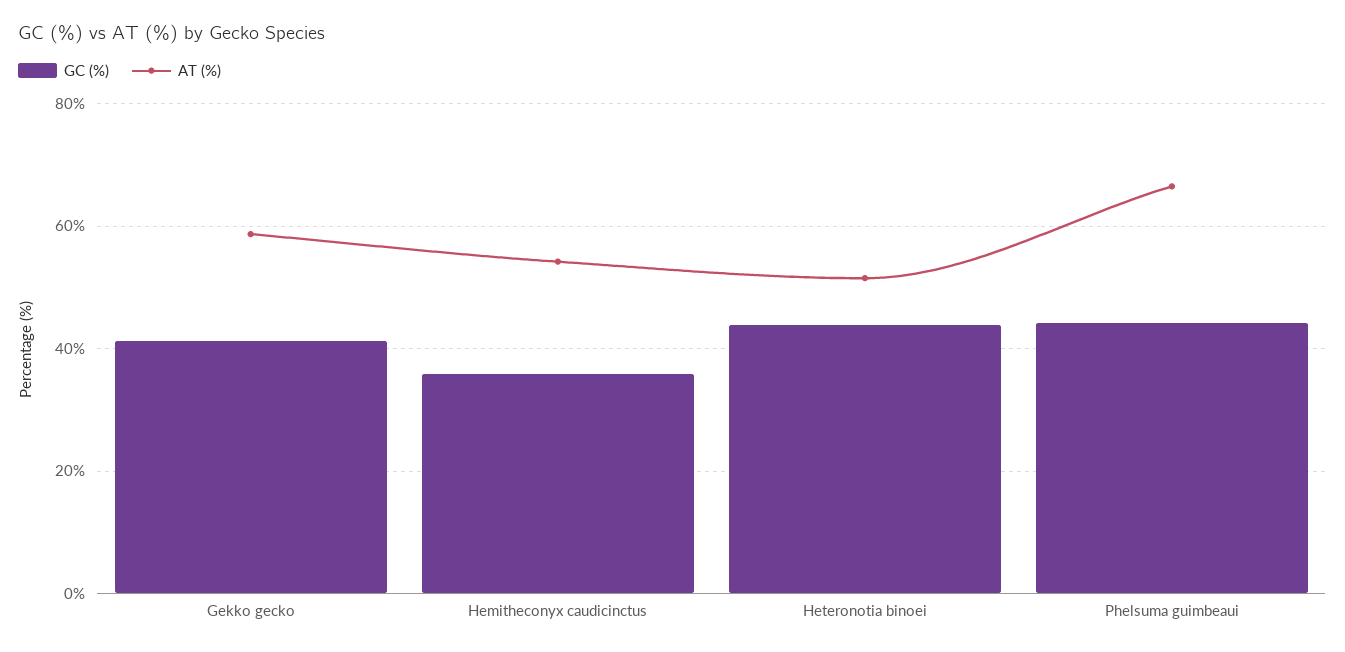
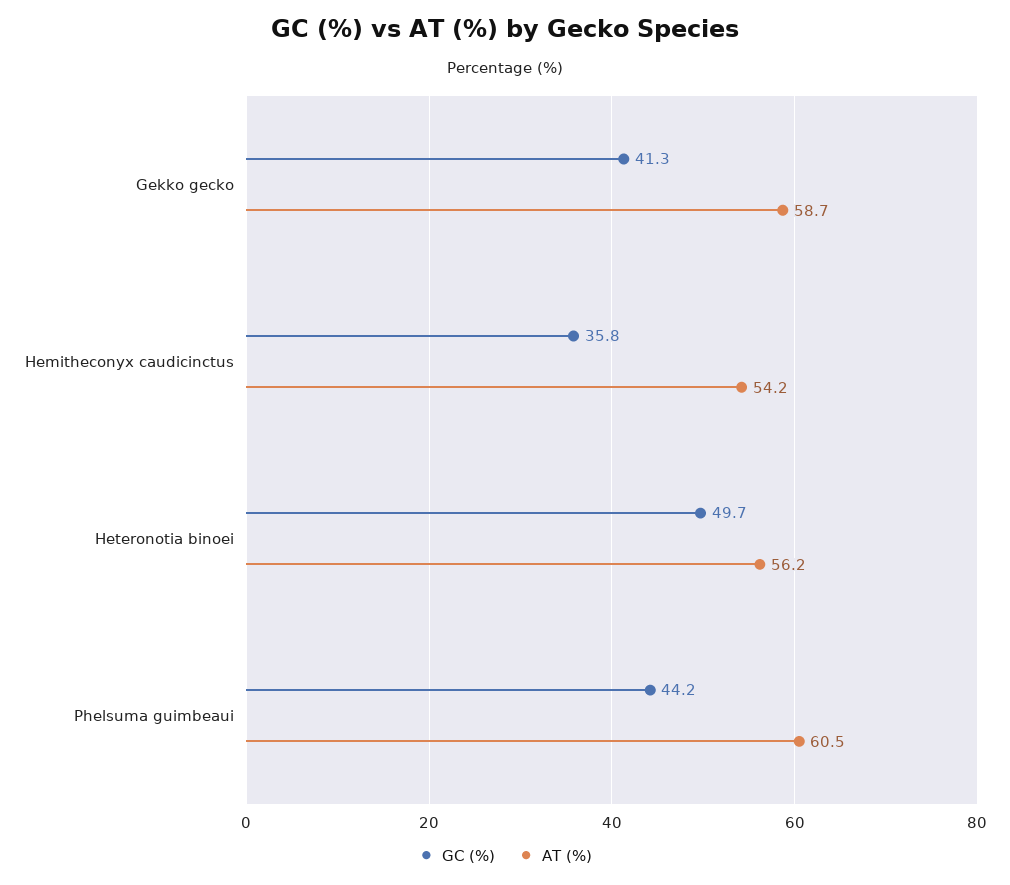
GC (%), Heteronotia binoei: 44 -> 49.7
AT (%), Heteronotia binoei: 52 -> 56.2
AT (%), Phelsuma guimbeaui: 66 -> 60.5

